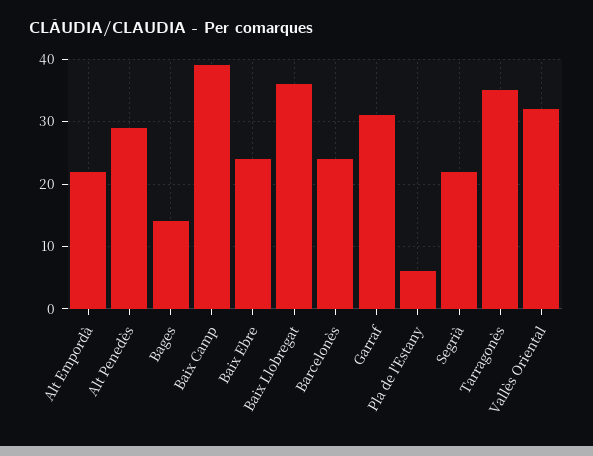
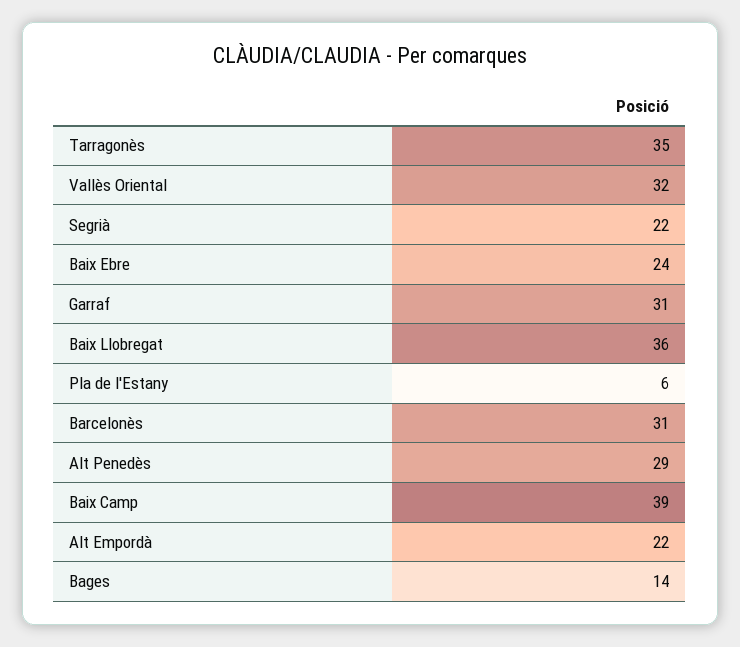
Barcelonès: 24 -> 31

